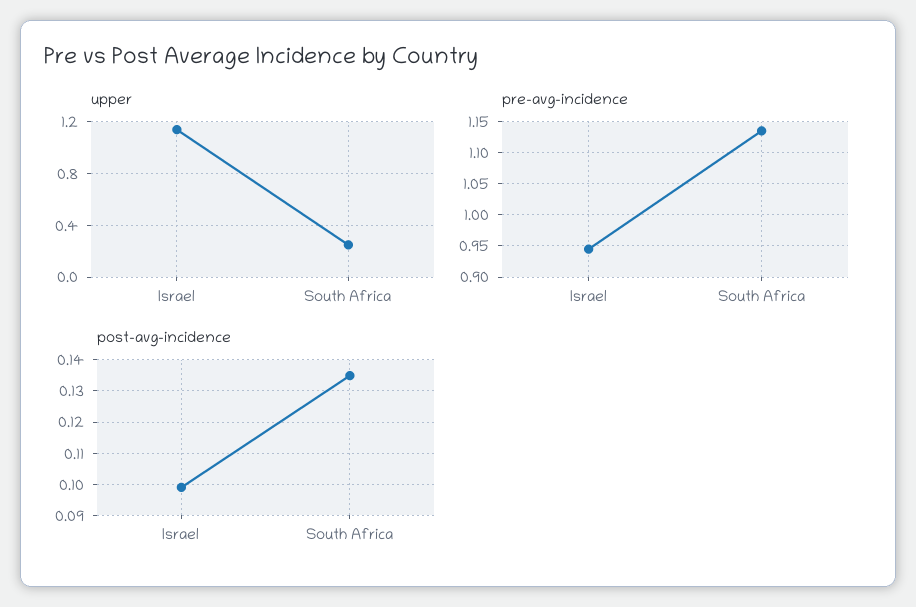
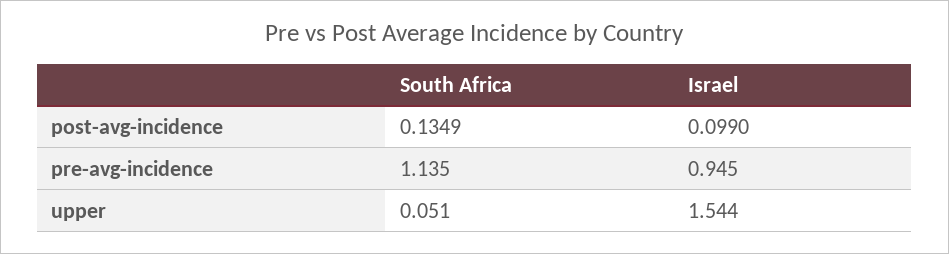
upper, Israel: 1.15 -> 1.544
upper, South Africa: 0.25 -> 0.051

